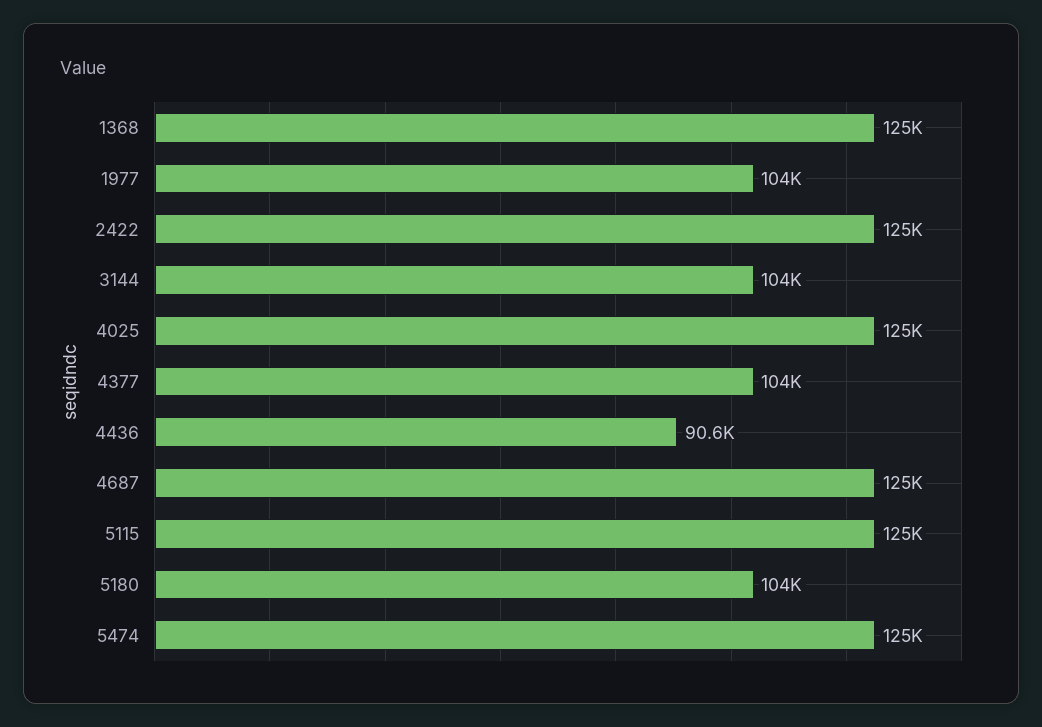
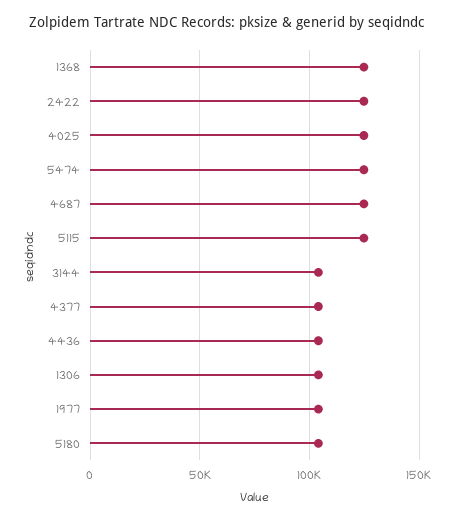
4436: 90600 -> 105000
1306: none -> 105000

